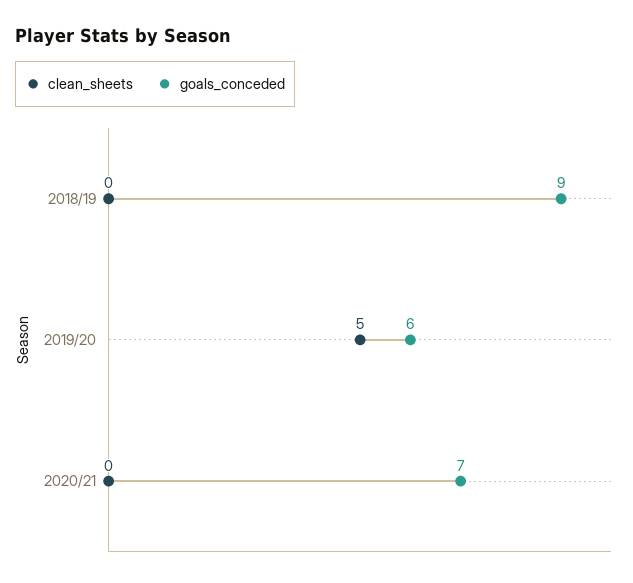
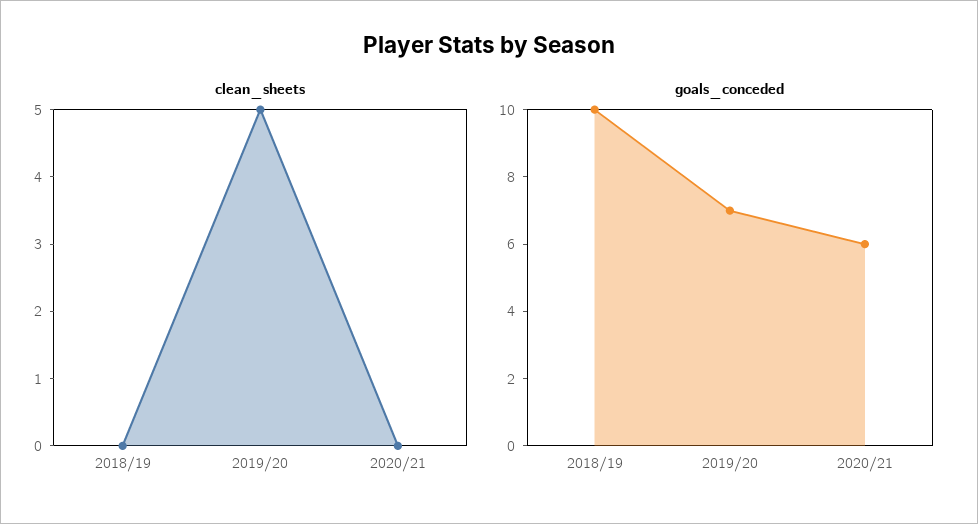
goals_conceded, 2018/19: 9 -> 10
goals_conceded, 2019/20: 6 -> 7
goals_conceded, 2020/21: 7 -> 6

